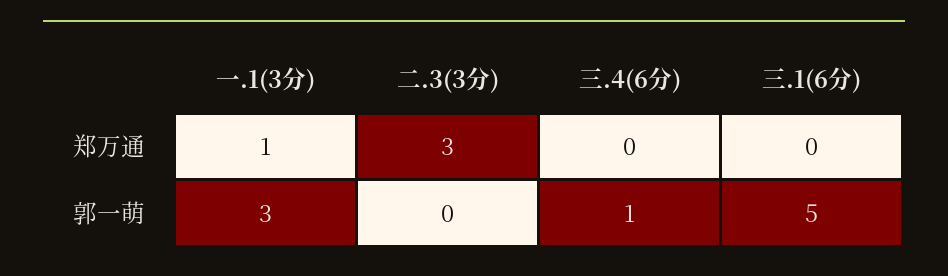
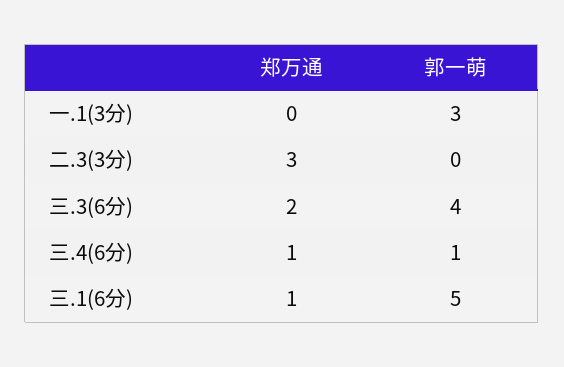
一.1(3分), 郑万通: 1 -> 0
三.4(6分), 郑万通: 0 -> 1
三.1(6分), 郑万通: 0 -> 1
三.3(6分), 郑万通: none -> 2
三.3(6分), 郭一萌: none -> 4

